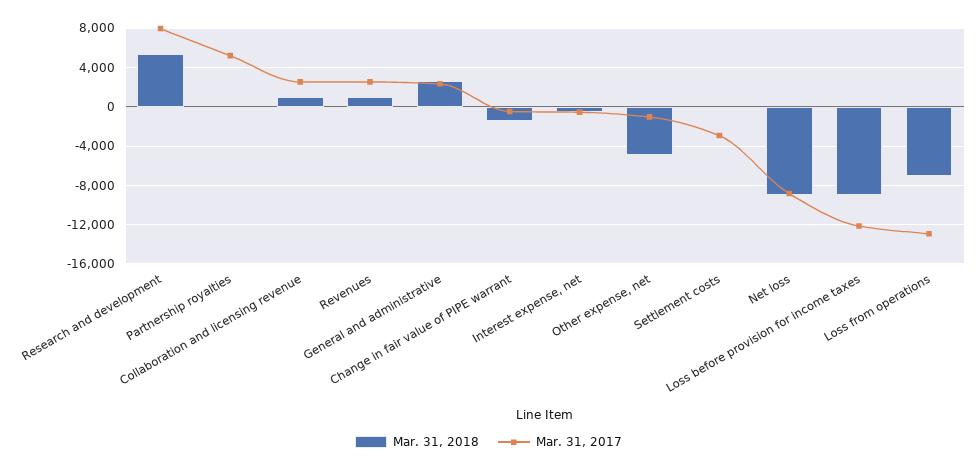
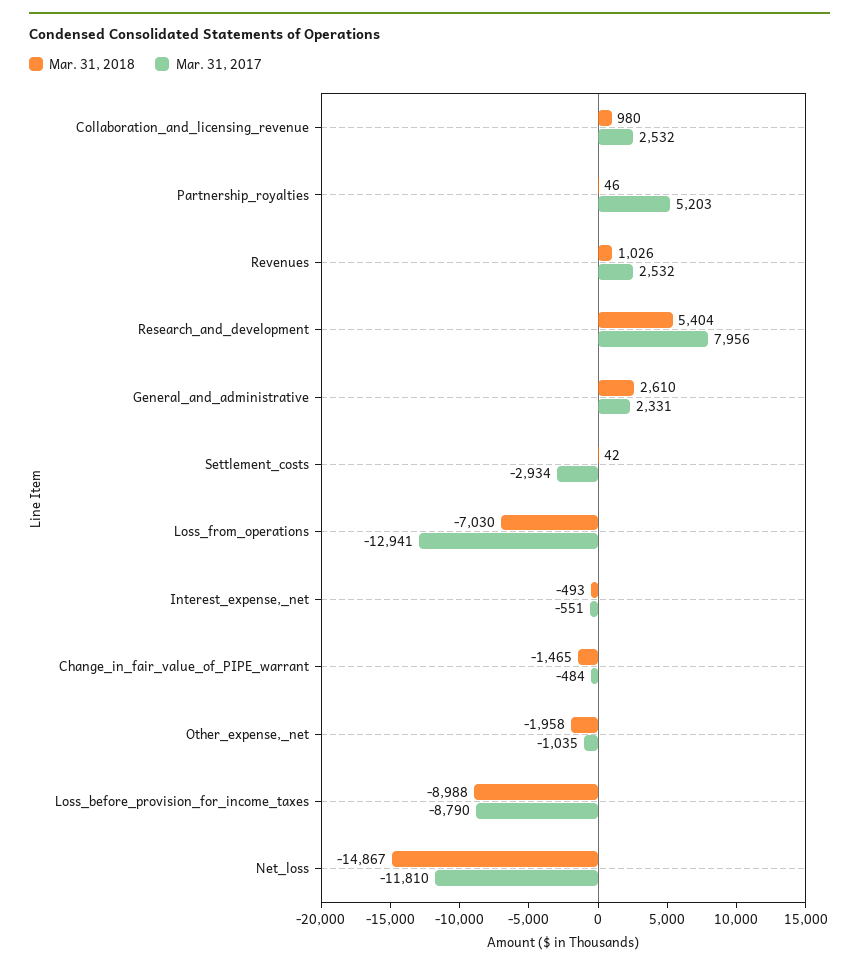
Mar. 31, 2018, Other expense, net: -5000 -> -1958
Mar. 31, 2018, Net loss: -9000 -> -14867
Mar. 31, 2017, Net loss: -9000 -> -11810
Mar. 31, 2017, Loss before provision for income taxes: -12000 -> -8790

